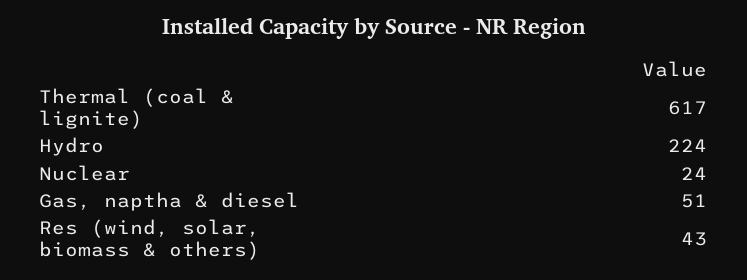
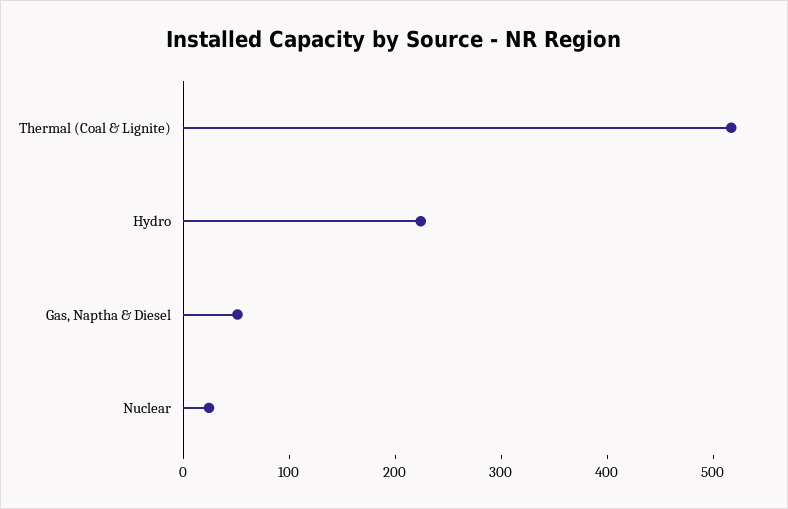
Thermal (coal & lignite): 617 -> 520
Res (wind, solar, biomass & others): 43 -> none

